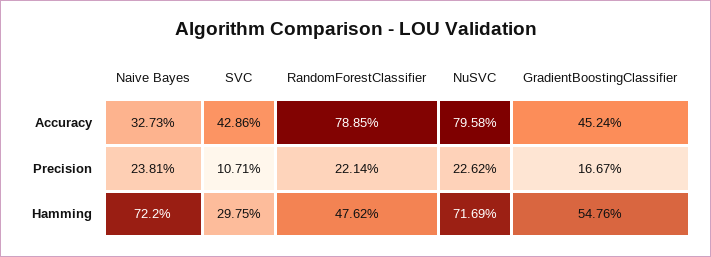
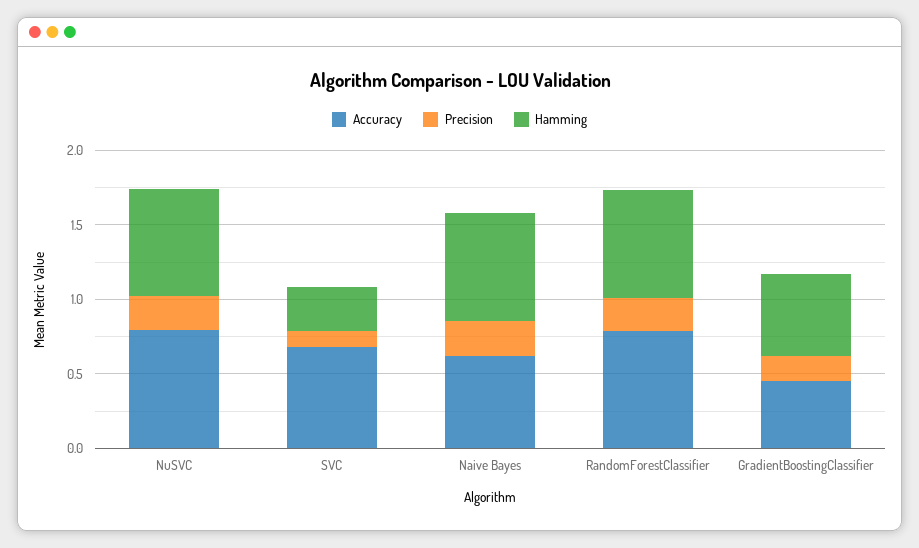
Accuracy, Naive Bayes: 0.3273 -> 0.6
Accuracy, SVC: 0.4286 -> 0.7
Hamming, RandomForestClassifier: 0.4762 -> 0.7

